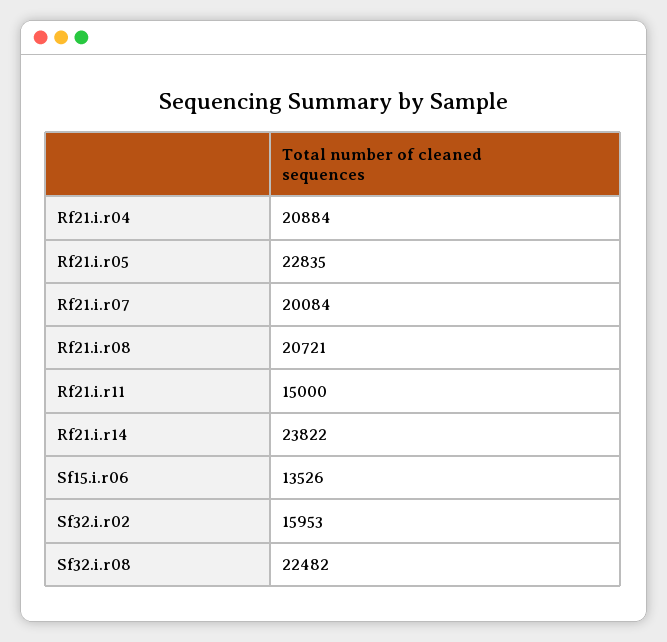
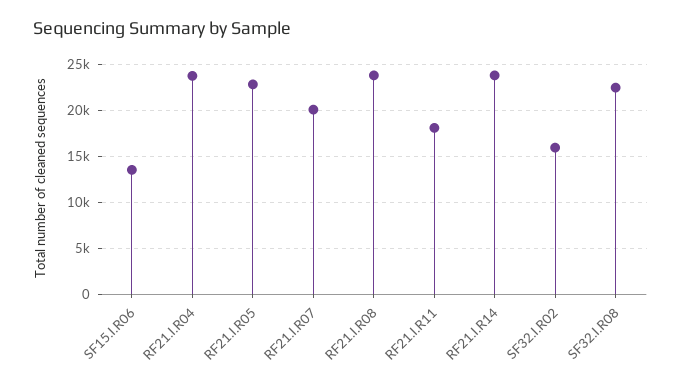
Rf21.i.r04: 20884 -> 24000
Rf21.i.r08: 20721 -> 24000
Rf21.i.r11: 15000 -> 18000

